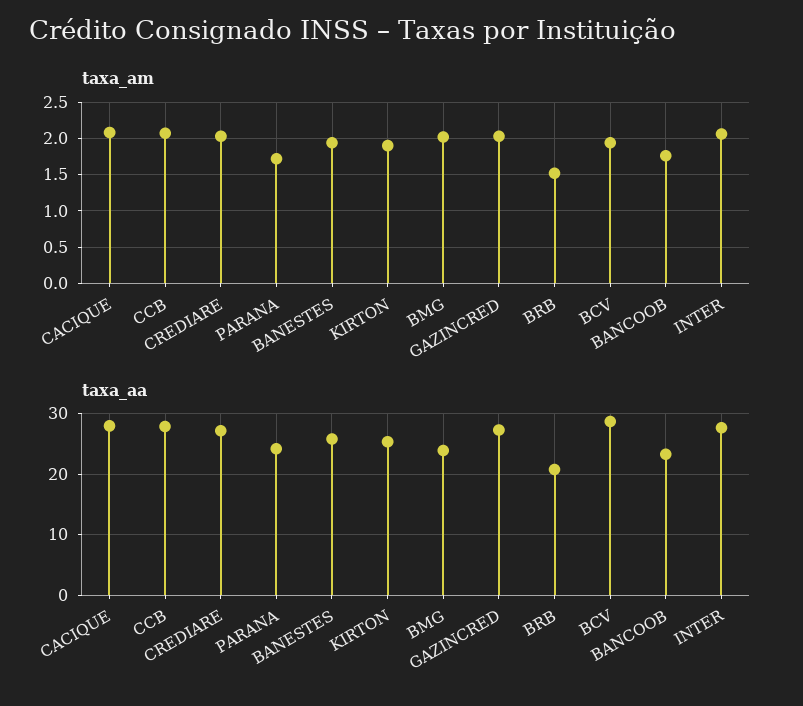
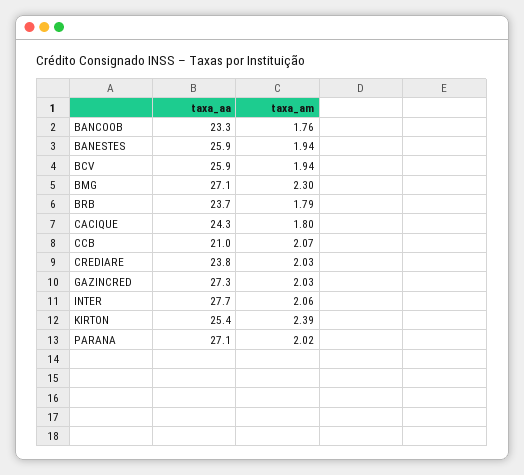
taxa_am, CACIQUE: 2.1 -> 1.8
taxa_am, PARANA: 1.7 -> 2.02
taxa_am, KIRTON: 1.9 -> 2.39
taxa_am, BMG: 2 -> 2.3
taxa_am, BRB: 1.5 -> 1.79
taxa_aa, CACIQUE: 28 -> 24.3
taxa_aa, CCB: 28 -> 21
taxa_aa, CREDIARE: 27 -> 23.8
taxa_aa, PARANA: 24 -> 27.1
taxa_aa, BMG: 24 -> 27.1
taxa_aa, BRB: 21 -> 23.7
taxa_aa, BCV: 29 -> 25.9

